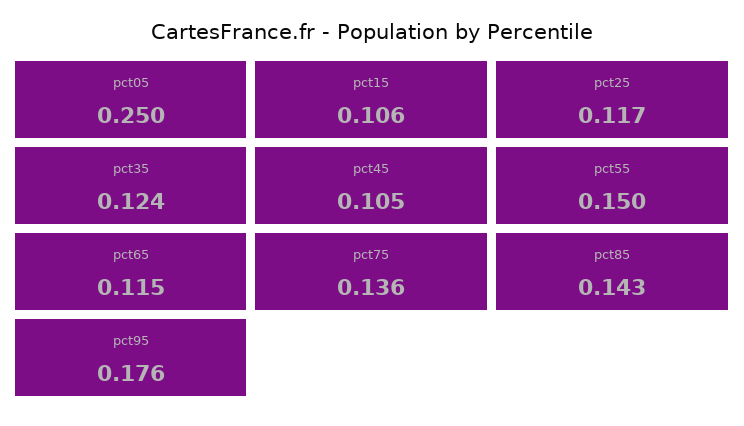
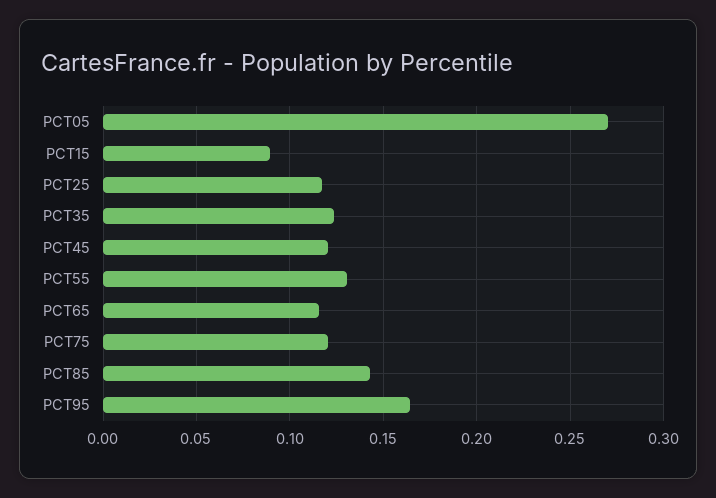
pct05: 0.25 -> 0.27
pct15: 0.106 -> 0.09
pct45: 0.105 -> 0.12
pct55: 0.15 -> 0.13
pct75: 0.136 -> 0.12
pct95: 0.176 -> 0.165

